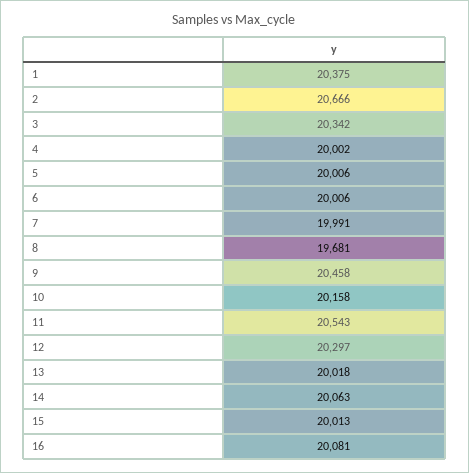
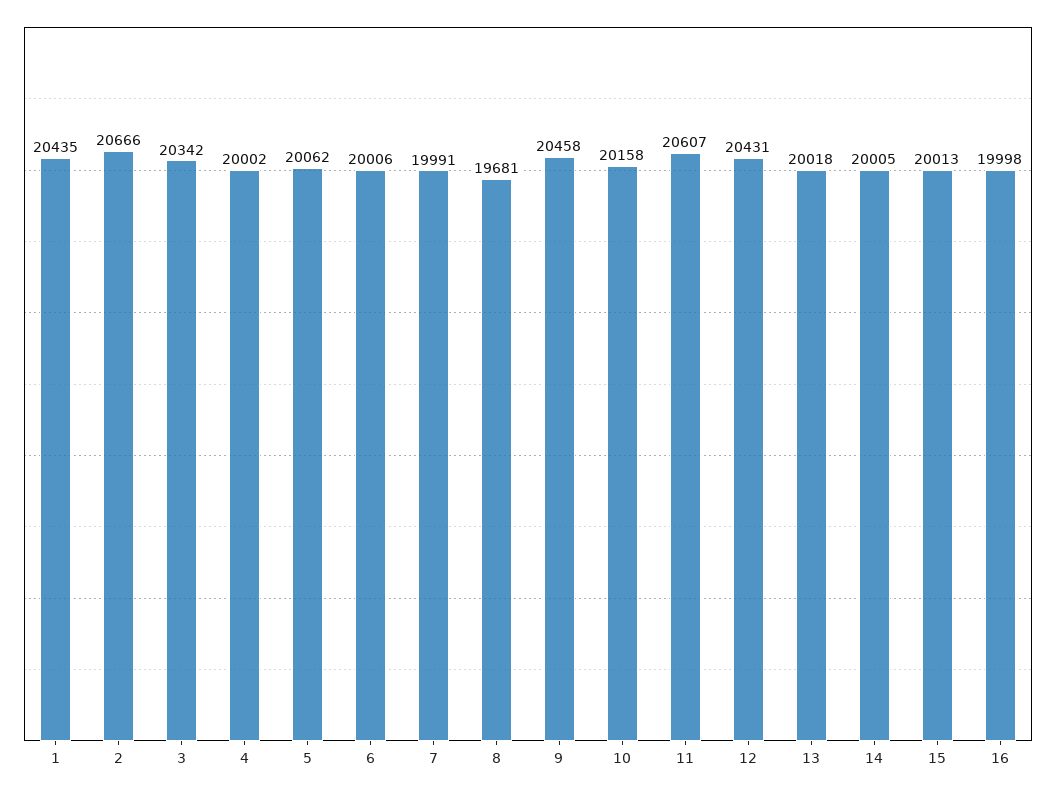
1: 20375 -> 20435
5: 20006 -> 20062
11: 20543 -> 20607
12: 20297 -> 20431
14: 20063 -> 20005
16: 20081 -> 19998

